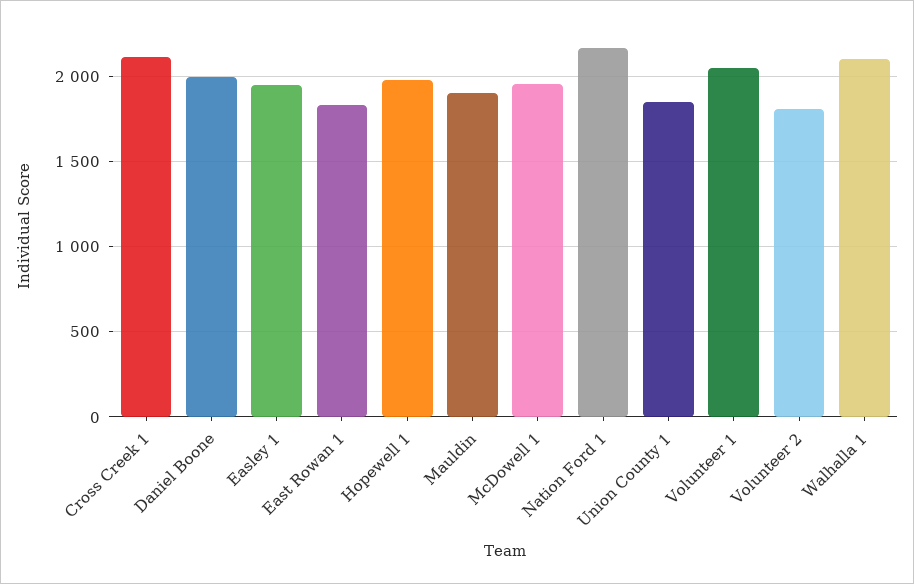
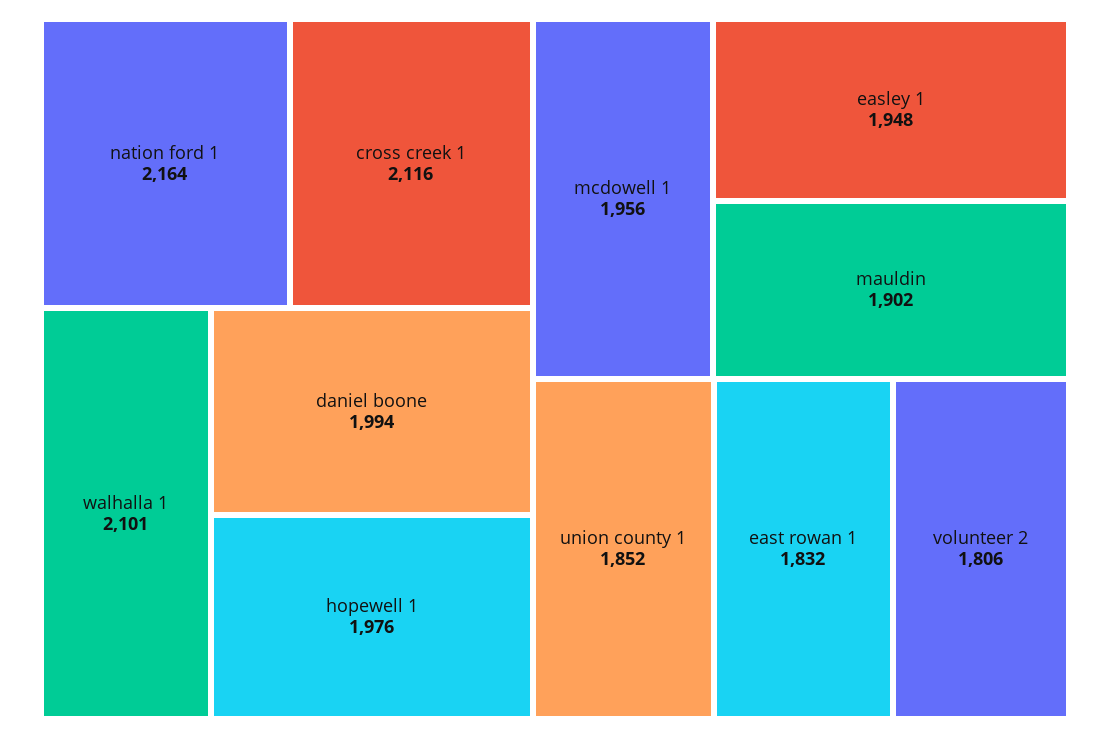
Volunteer 1: 2050 -> none

